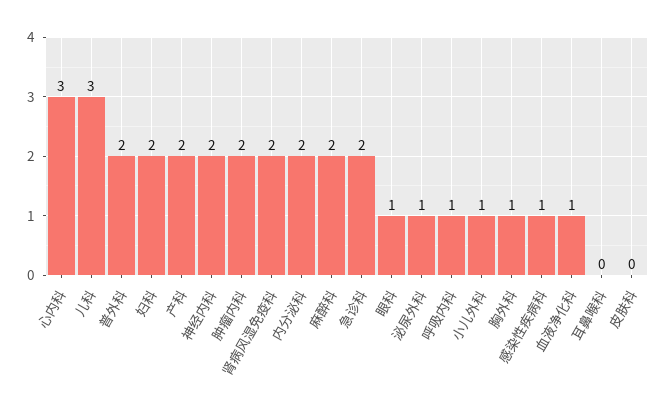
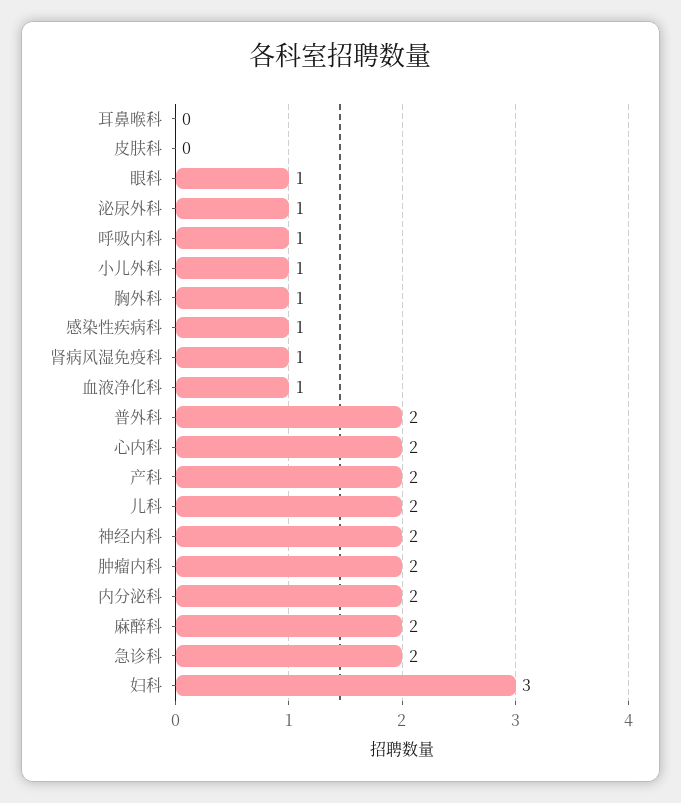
心内科: 3 -> 2
儿科: 3 -> 2
妇科: 2 -> 3
肾病风湿免疫科: 2 -> 1

